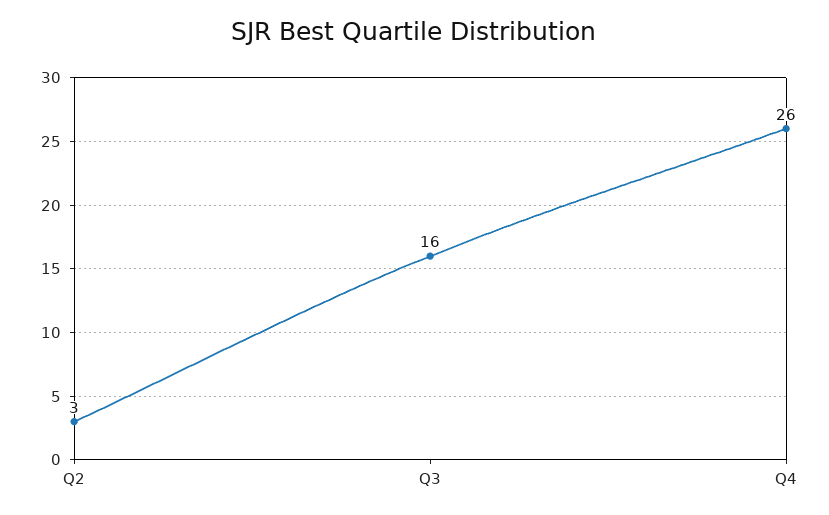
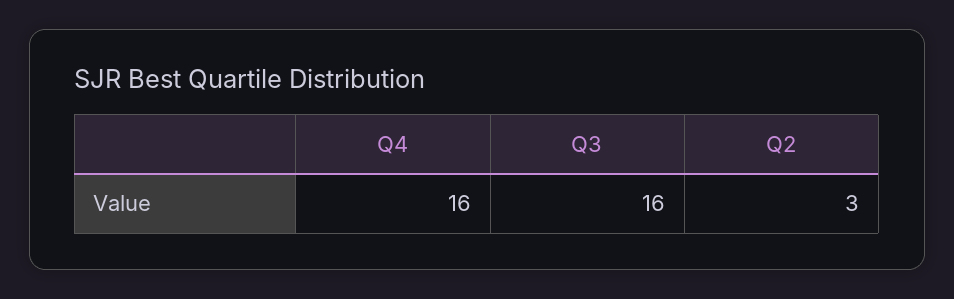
Q4: 26 -> 16

